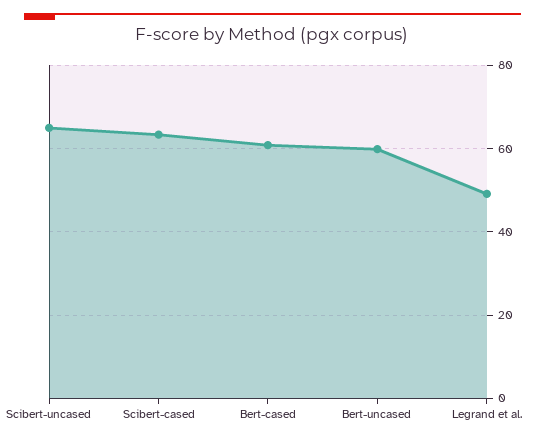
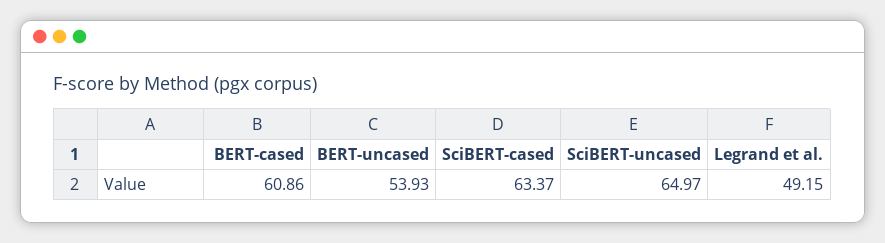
Bert-uncased: 60 -> 53.93

